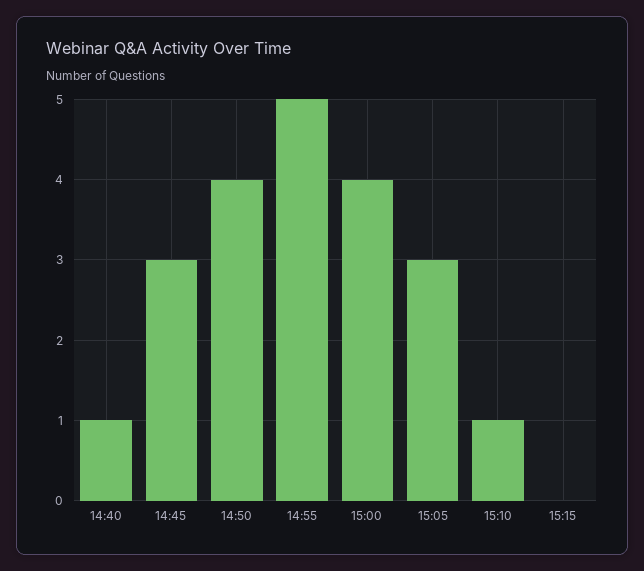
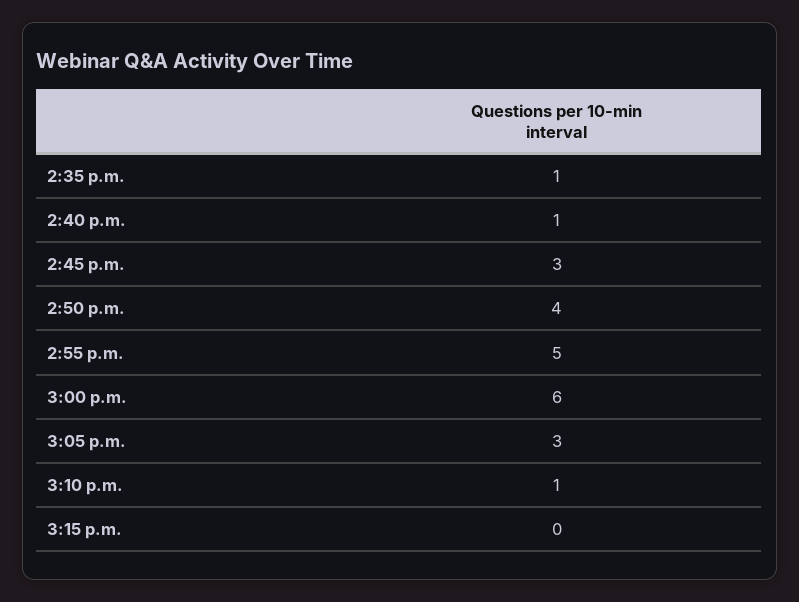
15:00: 4 -> 6
2:35 p.m.: none -> 1

